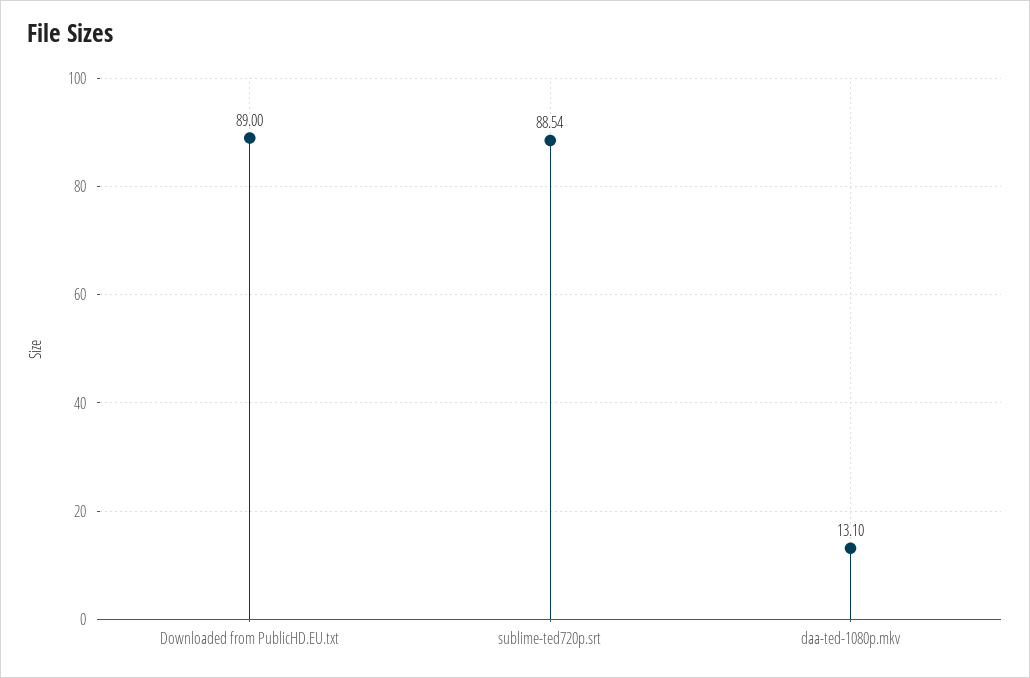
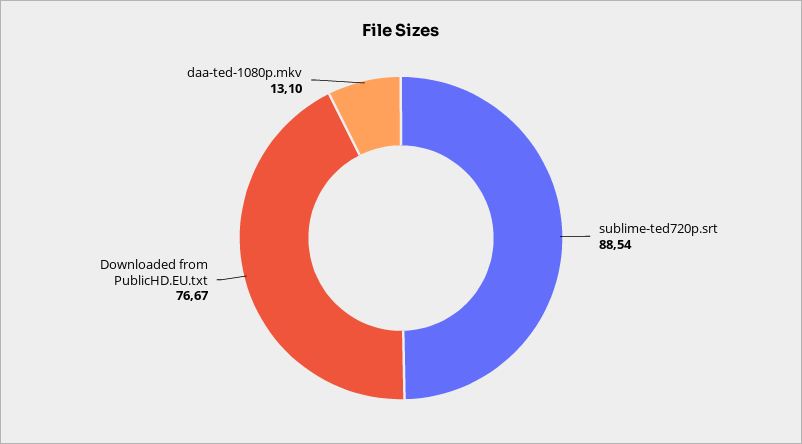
Downloaded from PublicHD.EU.txt: 89 -> 76.67

